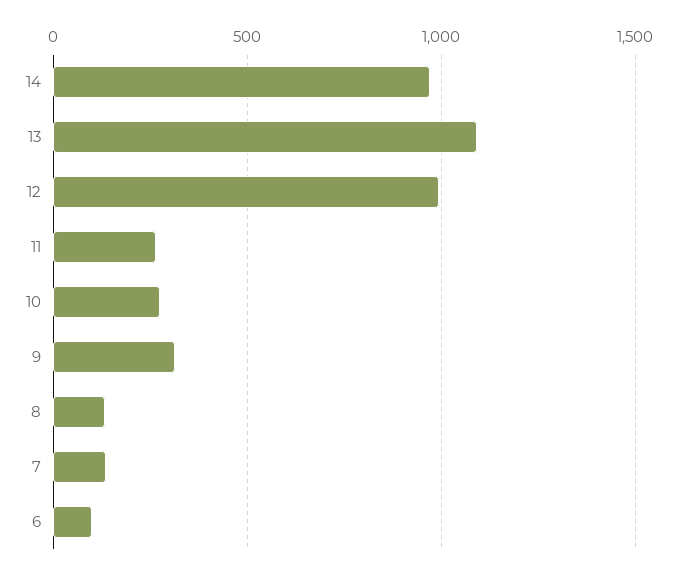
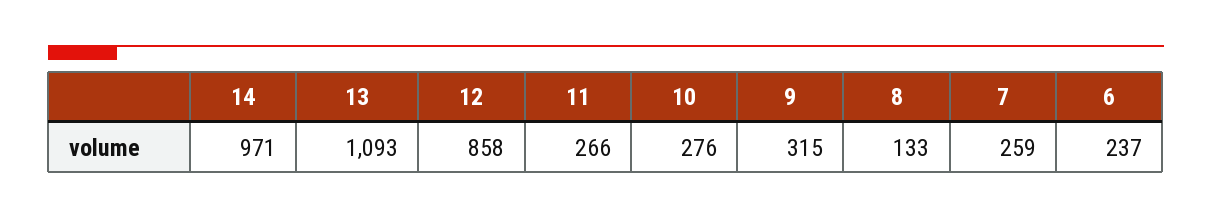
12: 1000 -> 858
7: 150 -> 259
6: 100 -> 237

